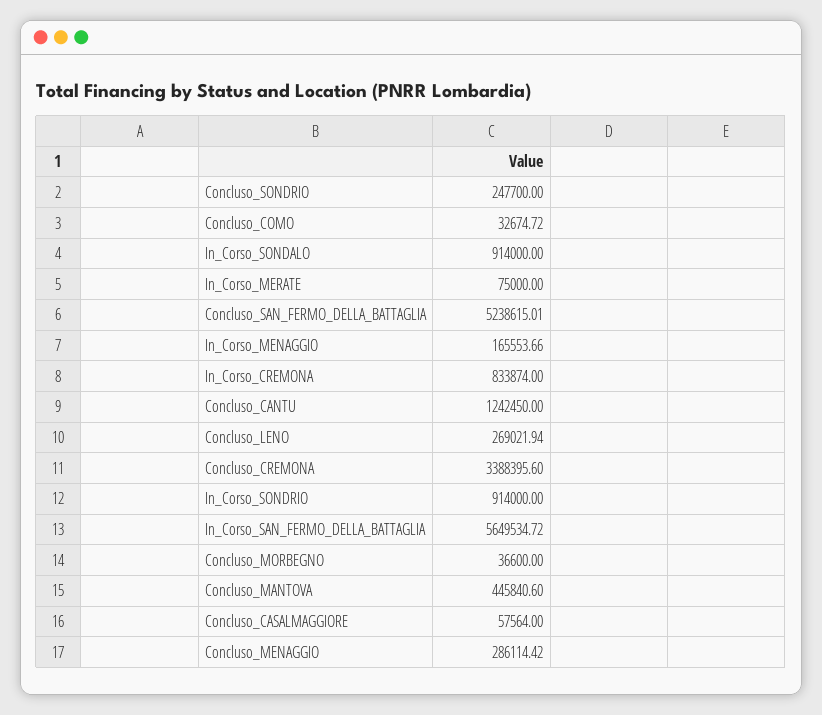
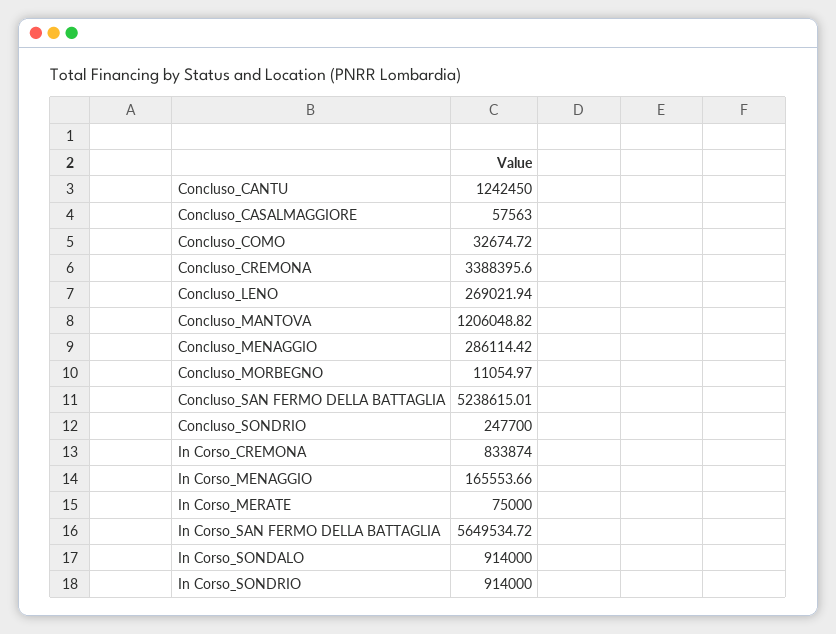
Concluso_MORBEGNO: 36600 -> 11054.97
Concluso_MANTOVA: 445840.6 -> 1206048.82
Concluso_CASALMAGGIORE: 57564 -> 57563

